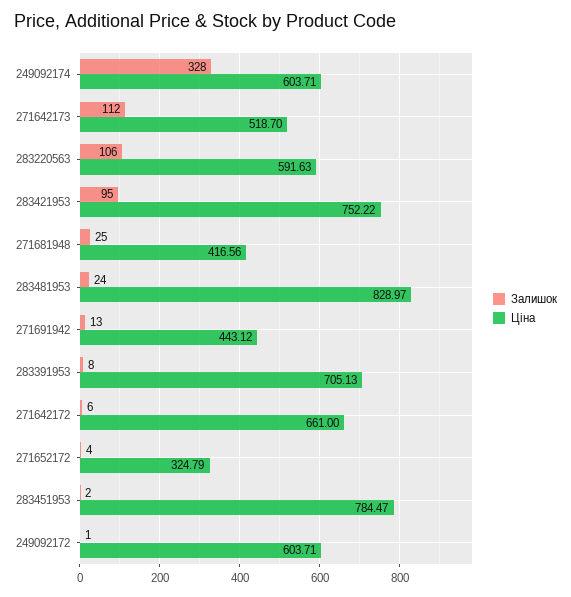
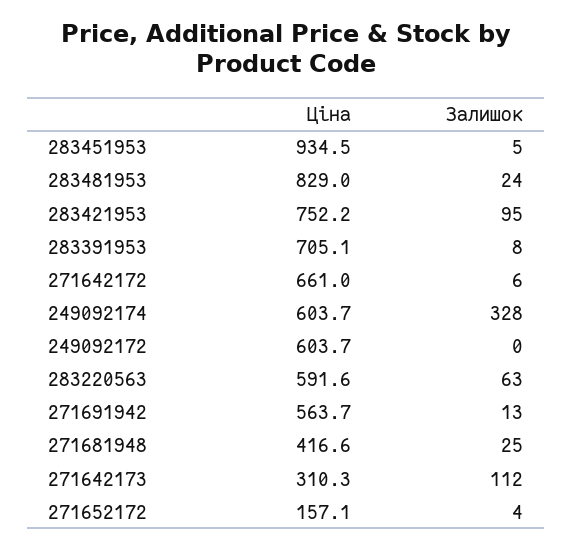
Ціна, 271642173: 518.7 -> 310.3
Залишок, 283220563: 106 -> 63
Ціна, 271691942: 443.12 -> 563.7
Ціна, 271652172: 324.79 -> 157.1
Залишок, 283451953: 2 -> 5
Ціна, 283451953: 784.47 -> 934.5
Залишок, 249092172: 1 -> 0

